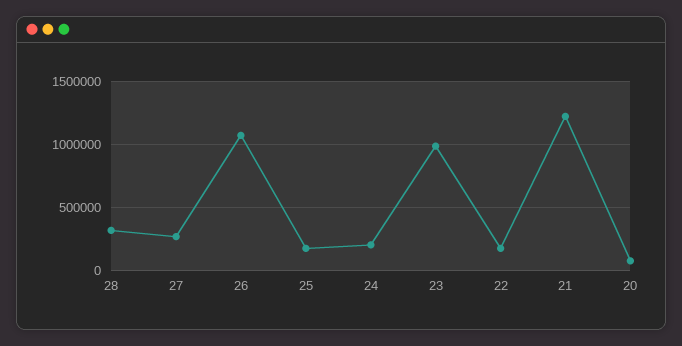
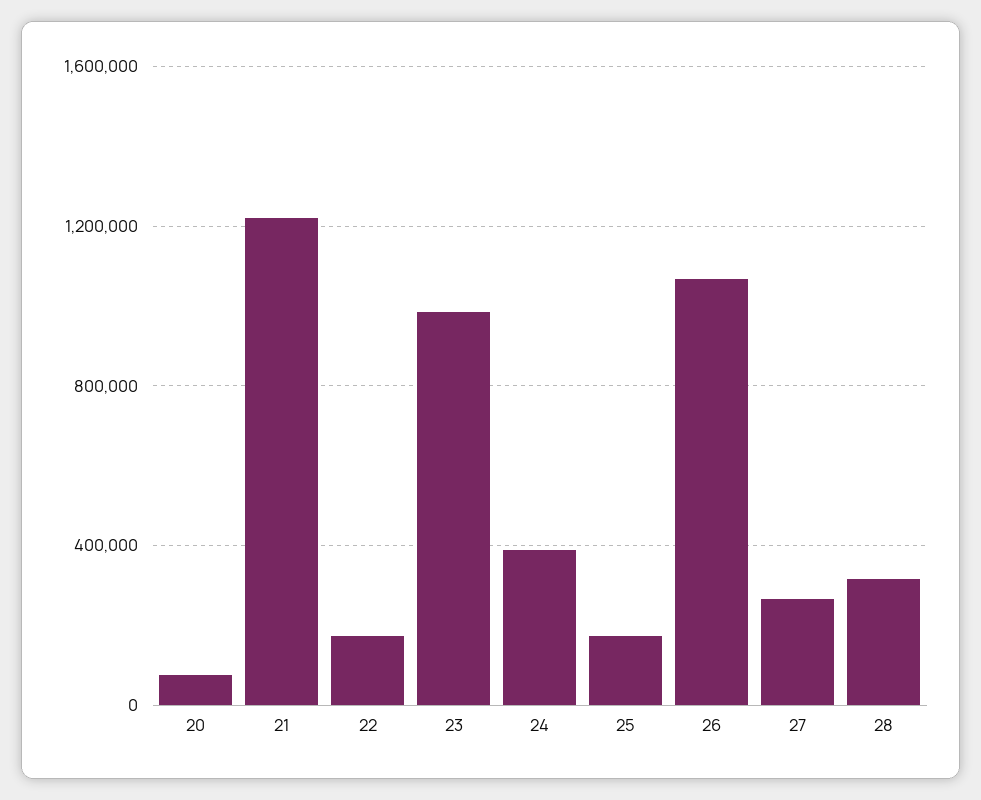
24: 200000 -> 400000

